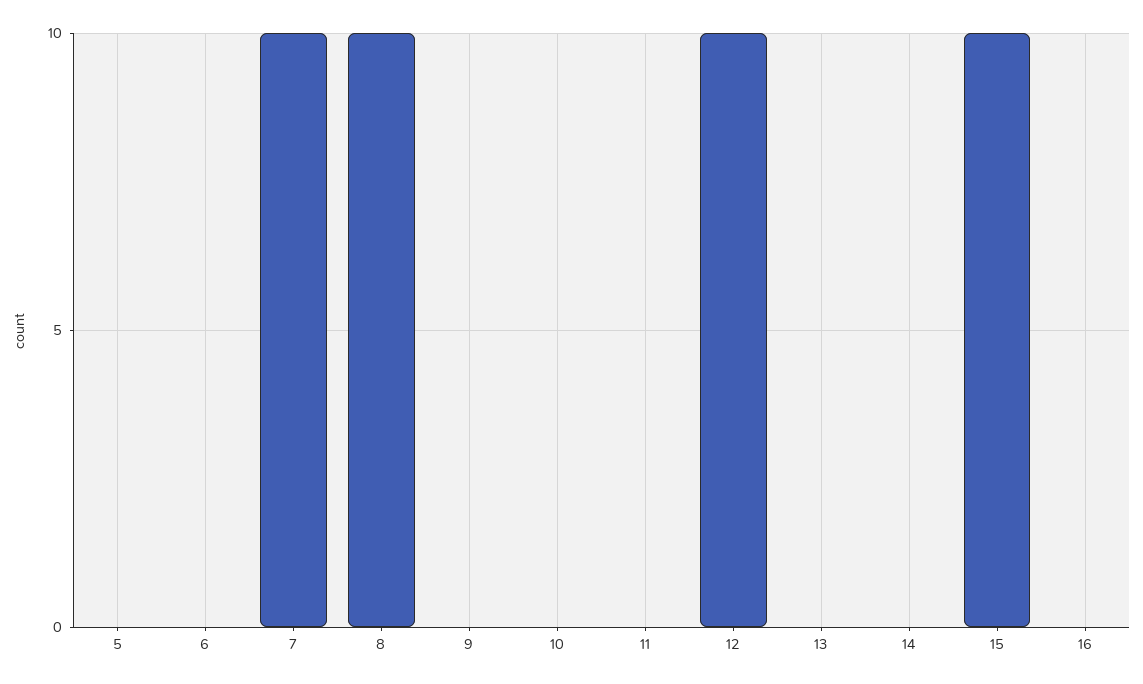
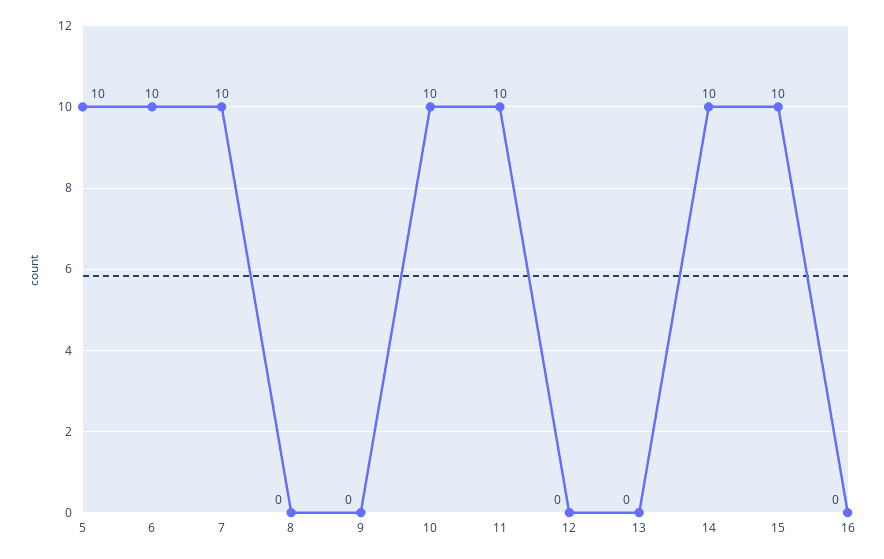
5: 0 -> 10
6: 0 -> 10
8: 10 -> 0
10: 0 -> 10
11: 0 -> 10
12: 10 -> 0
14: 0 -> 10

